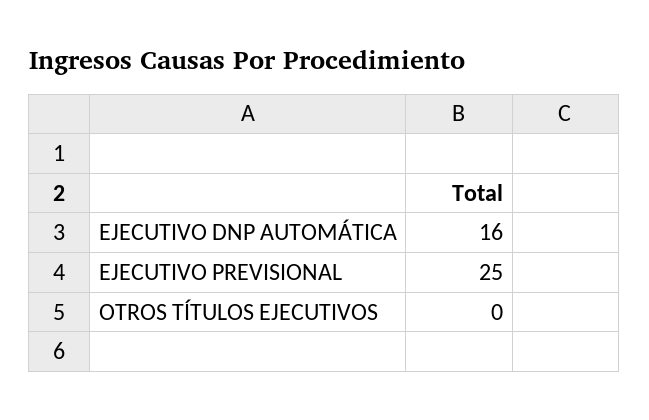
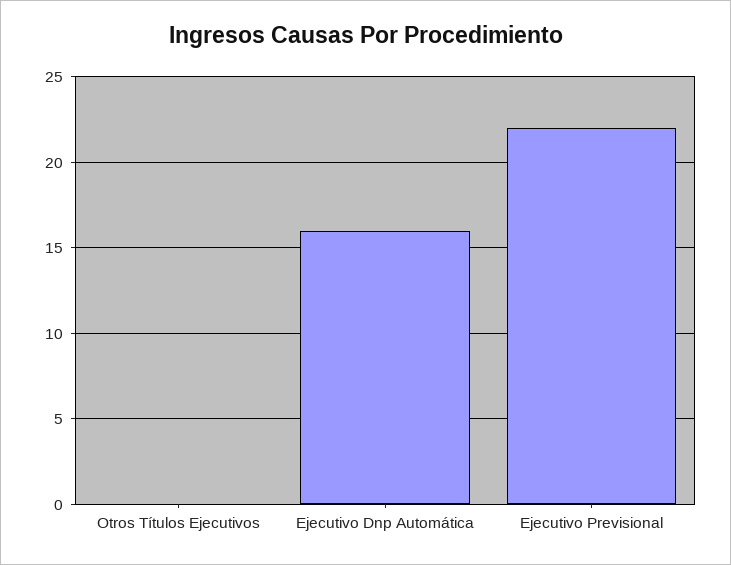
EJECUTIVO PREVISIONAL: 25 -> 22

